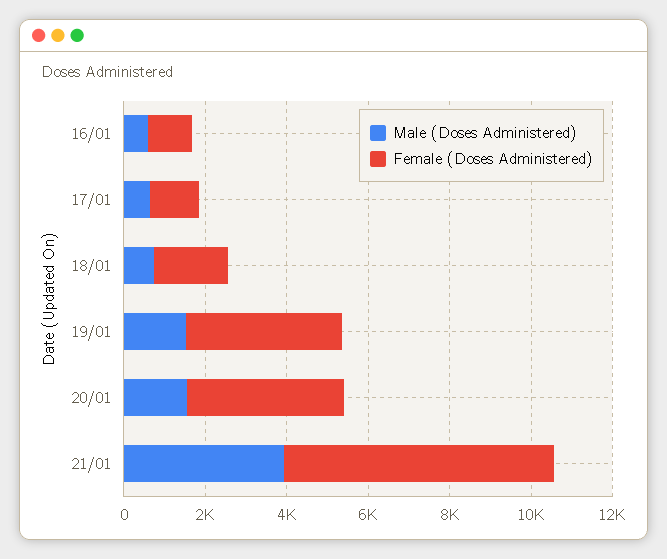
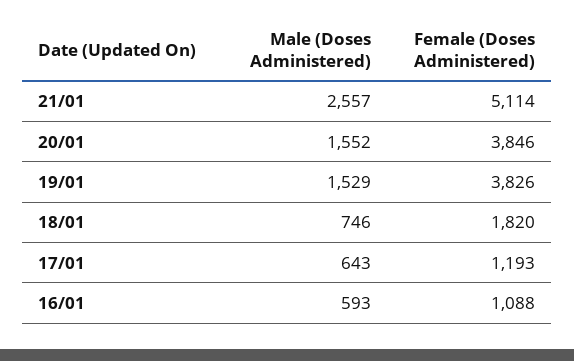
Male (Doses Administered), 21/01: 4000 -> 2557
Female (Doses Administered), 21/01: 6500 -> 5114

